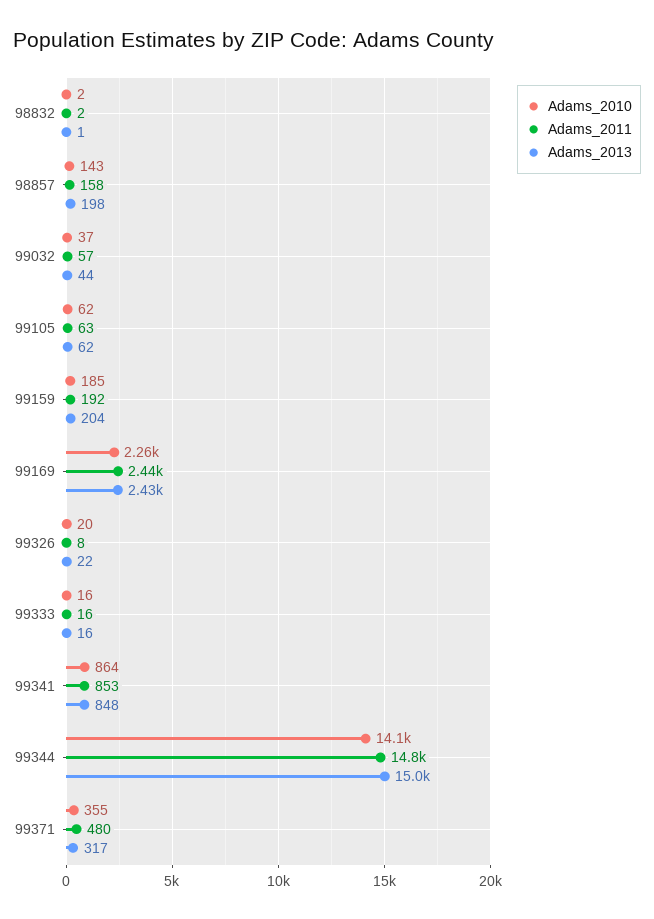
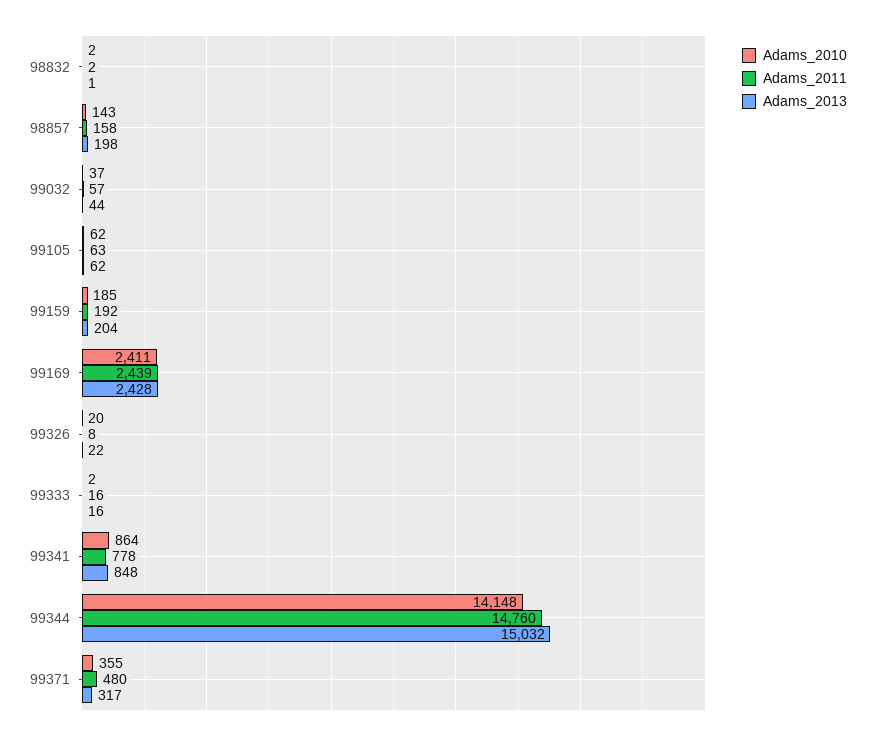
Adams_2010, 99169: 2260 -> 2411
Adams_2010, 99333: 16 -> 2
Adams_2011, 99341: 853 -> 778

